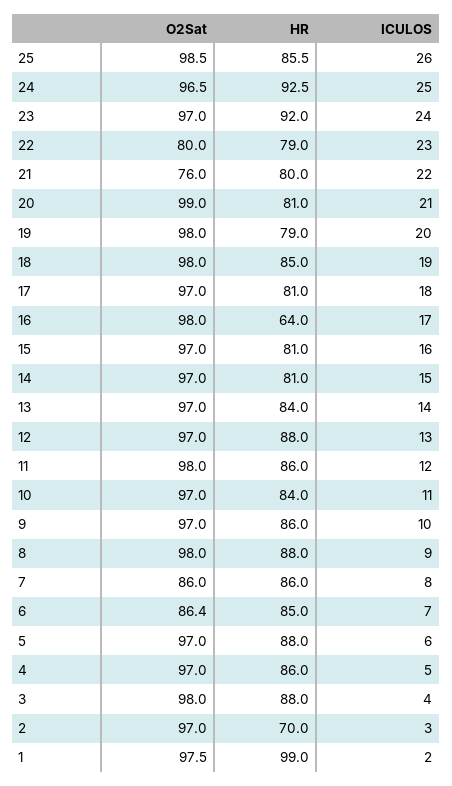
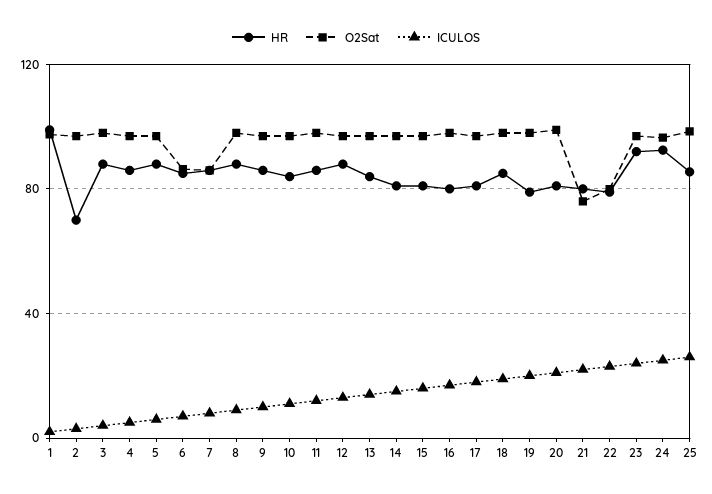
HR, 16: 64 -> 80

